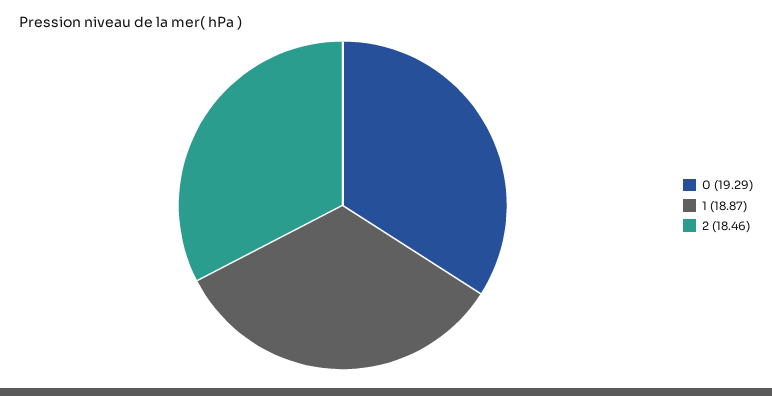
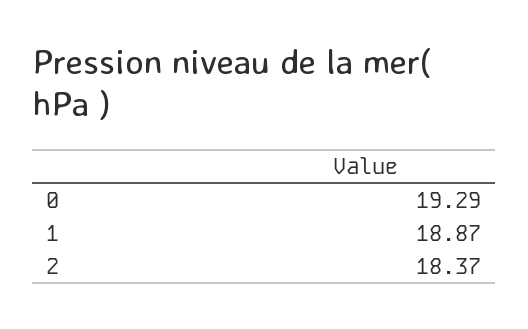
2: 18.46 -> 18.37

